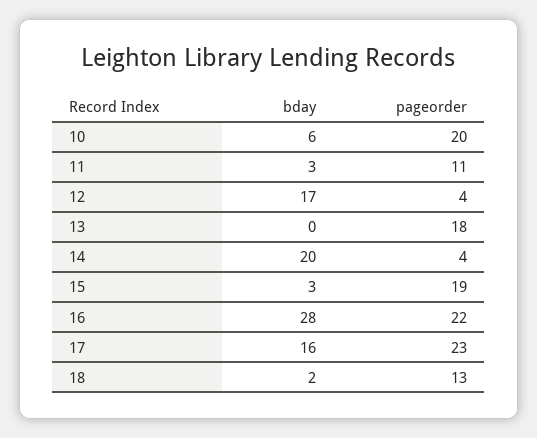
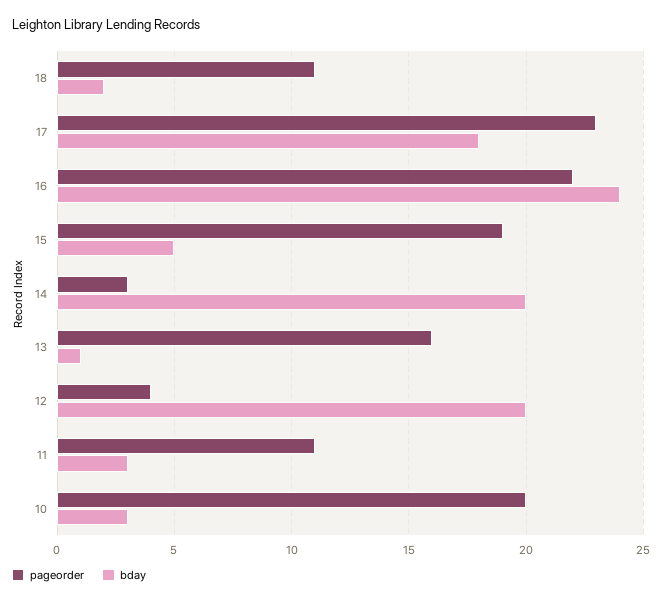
bday, 10: 6 -> 3
bday, 12: 17 -> 20
bday, 13: 0 -> 1
pageorder, 13: 18 -> 16
pageorder, 14: 4 -> 3
bday, 15: 3 -> 5
bday, 16: 28 -> 24
bday, 17: 16 -> 18
pageorder, 18: 13 -> 11

